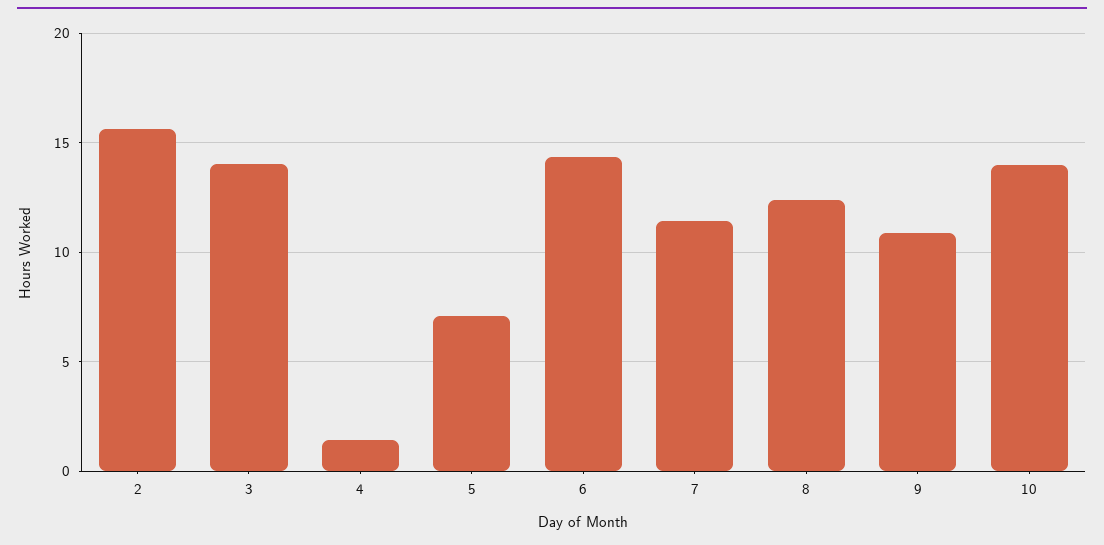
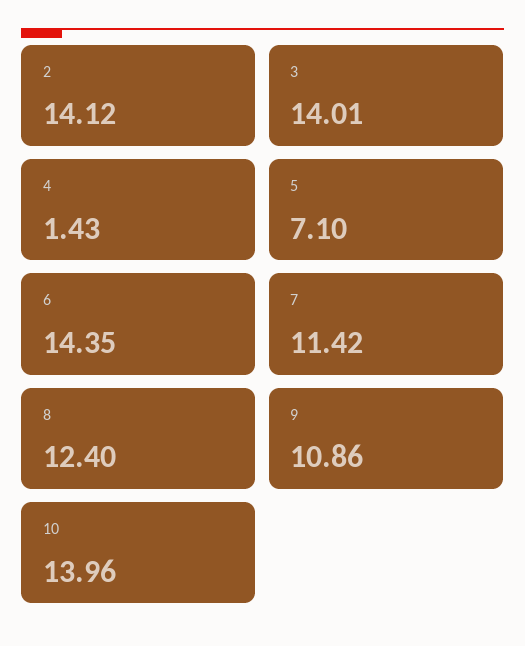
2: 15.5 -> 14.12

